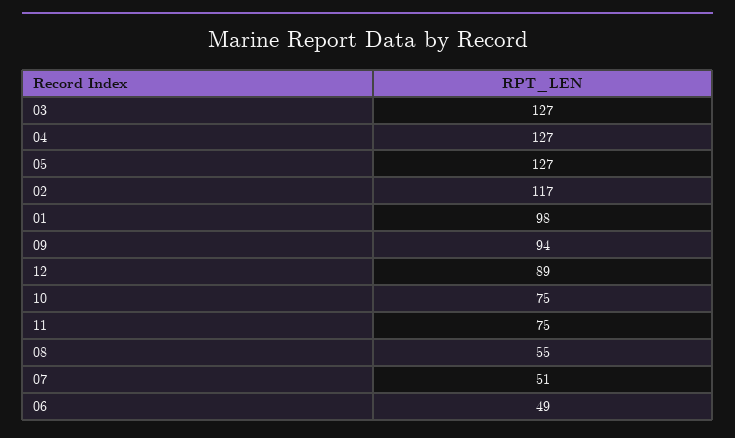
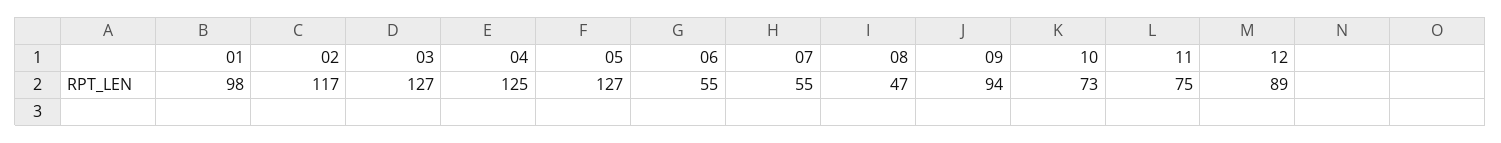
04: 127 -> 125
10: 75 -> 73
08: 55 -> 47
07: 51 -> 55
06: 49 -> 55

